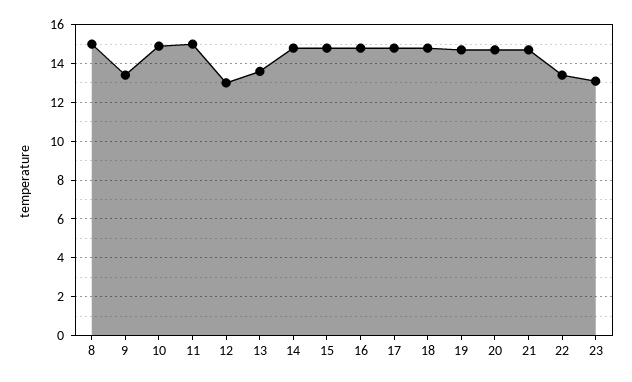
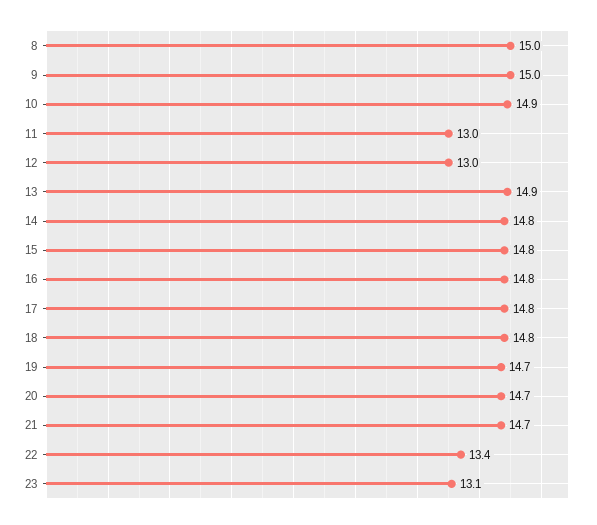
9: 13.5 -> 15
11: 15 -> 13
13: 13.5 -> 14.9

